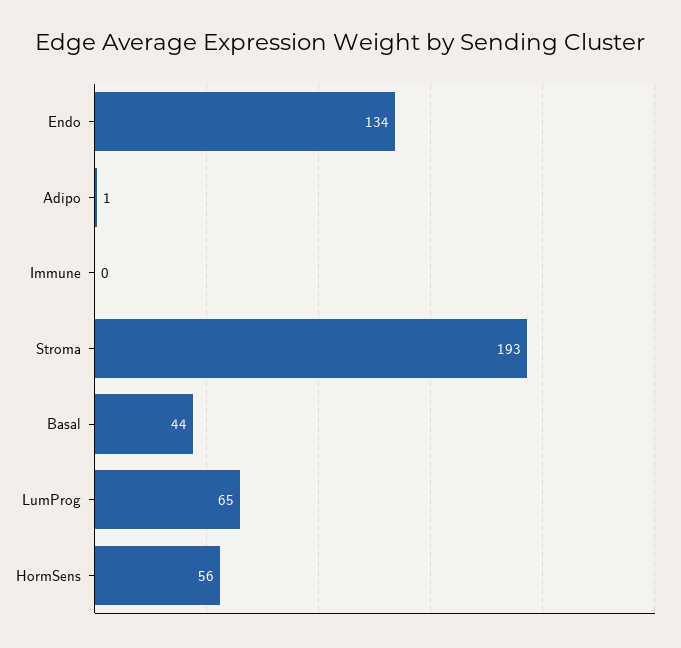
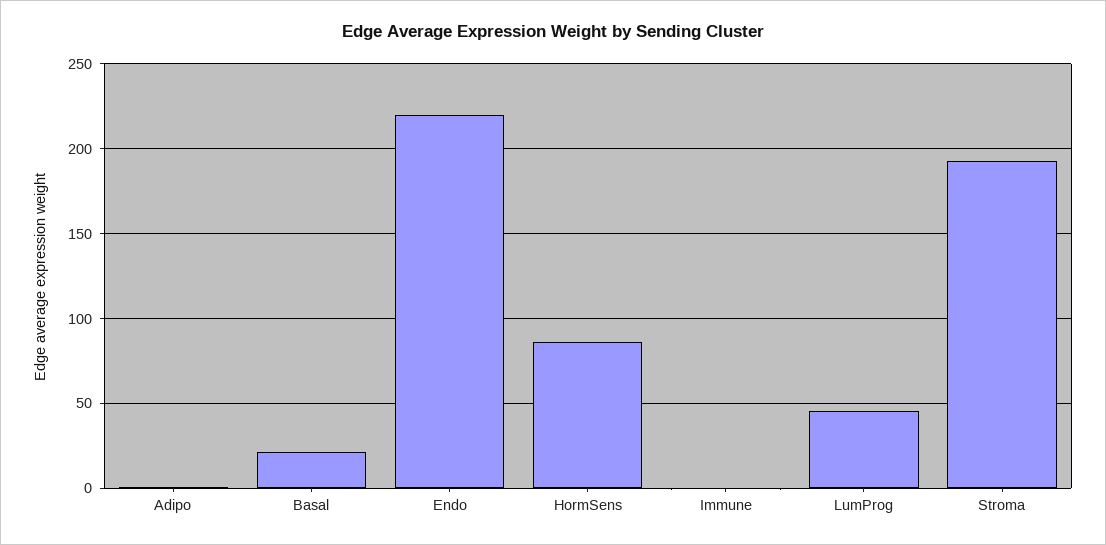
Endo: 134 -> 220
Basal: 44 -> 20
LumProg: 65 -> 45
HormSens: 56 -> 85

